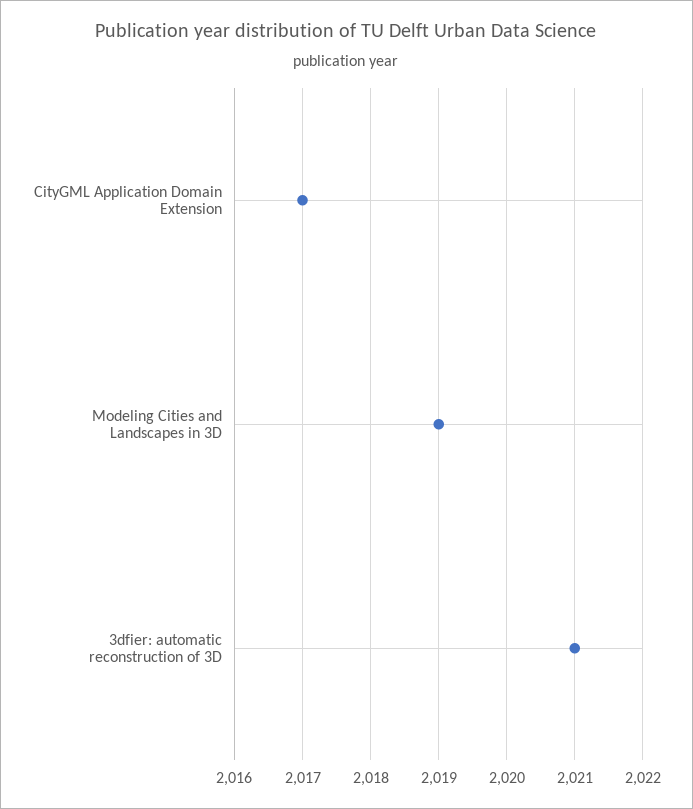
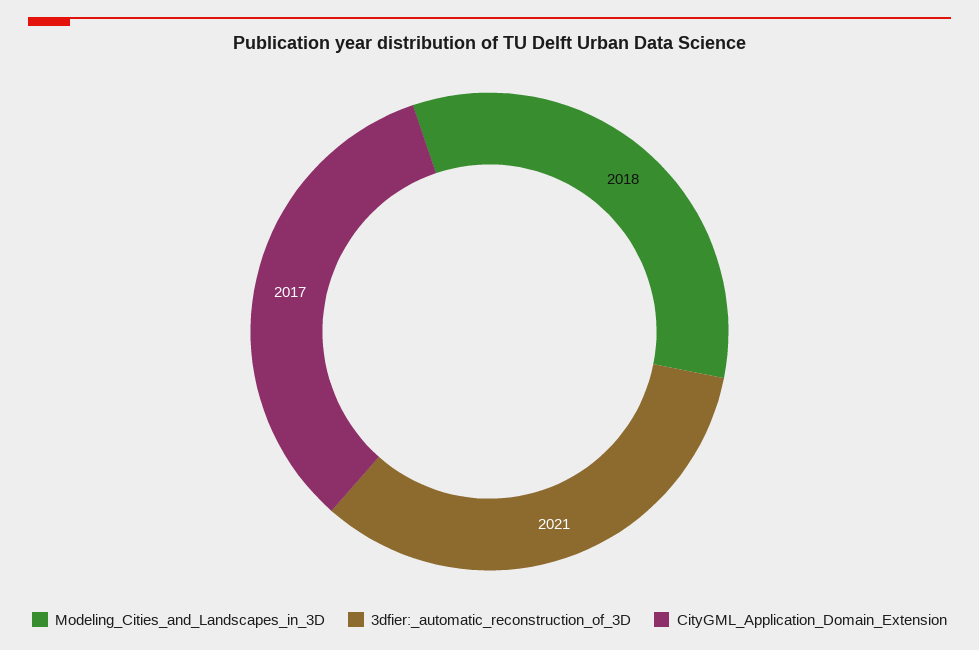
Modeling Cities and Landscapes in 3D: 2019 -> 2018

